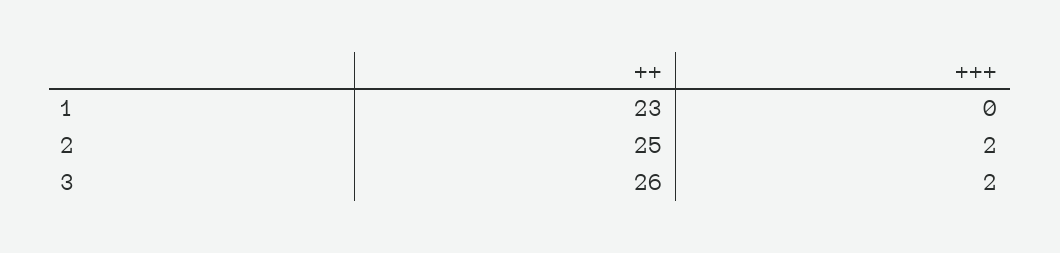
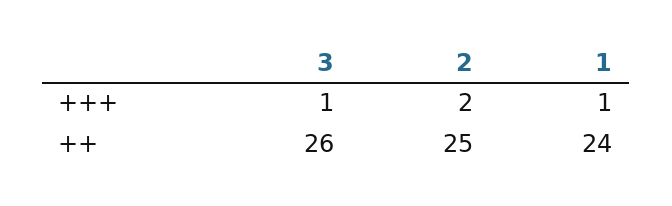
++, 1: 23 -> 24
+++, 1: 0 -> 1
+++, 3: 2 -> 1

